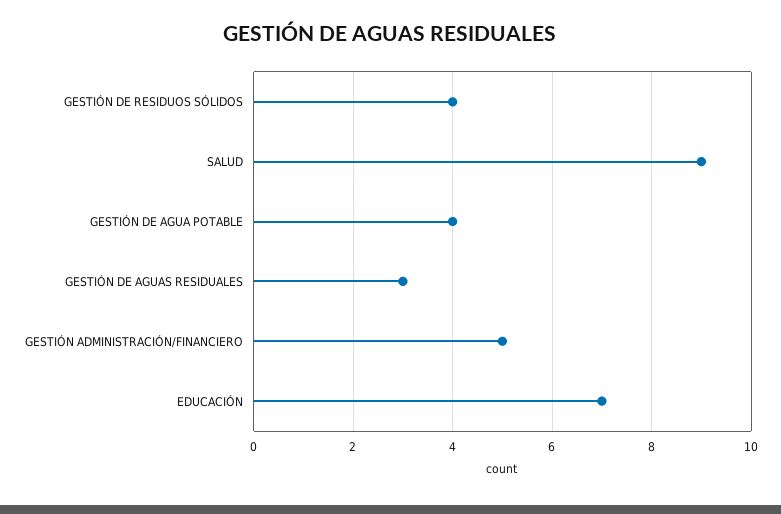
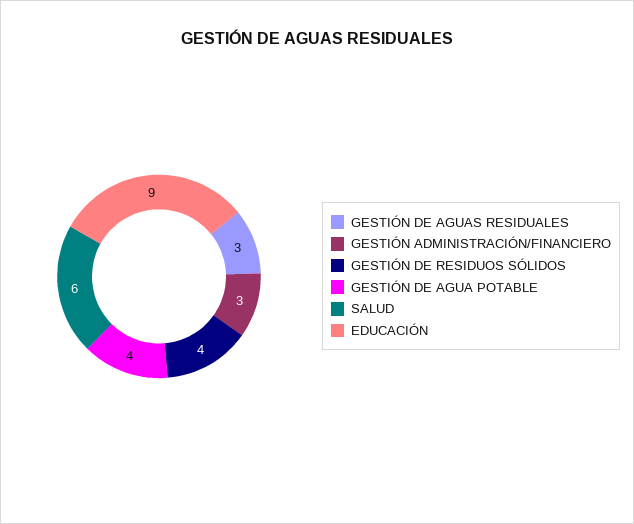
SALUD: 9 -> 6
GESTIÓN ADMINISTRACIÓN/FINANCIERO: 5 -> 3
EDUCACIÓN: 7 -> 9

